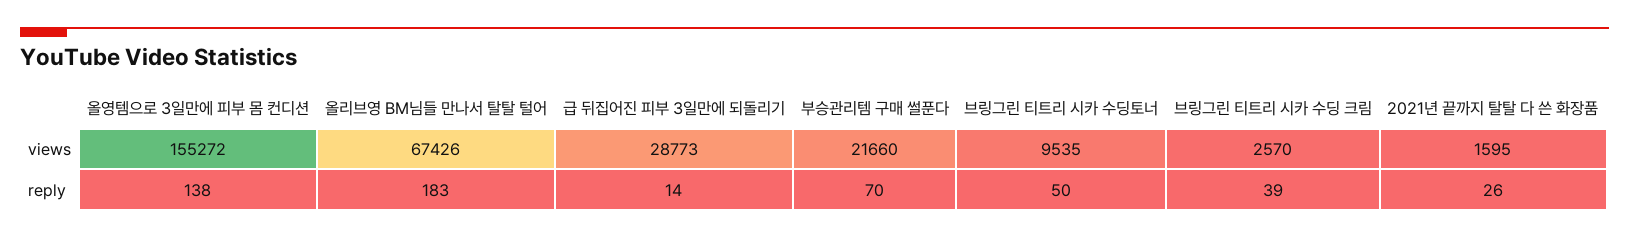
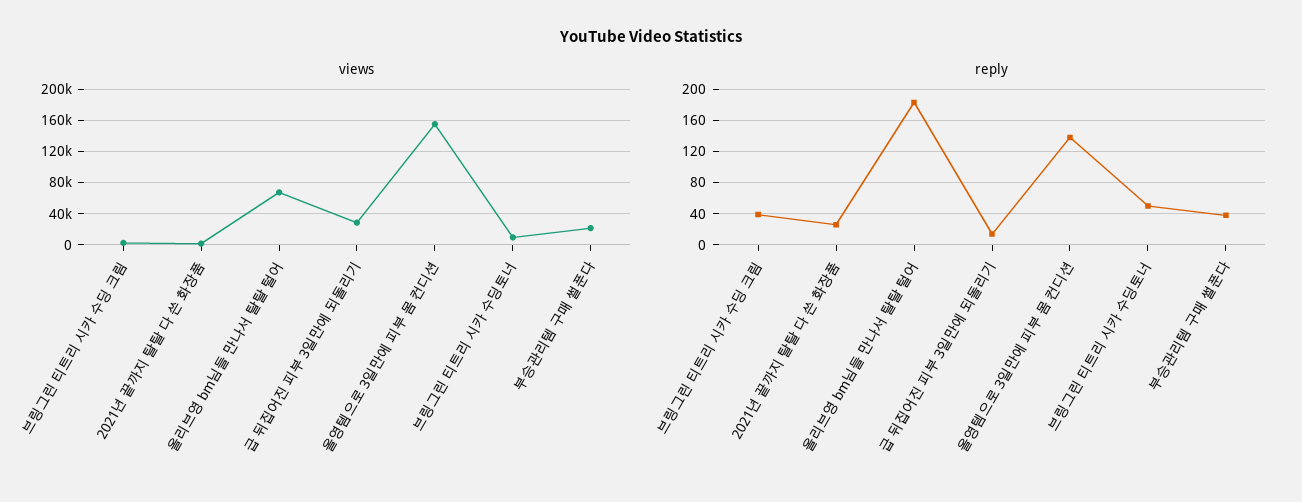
reply, 부승관리템 구매 썰푼다: 70 -> 40

